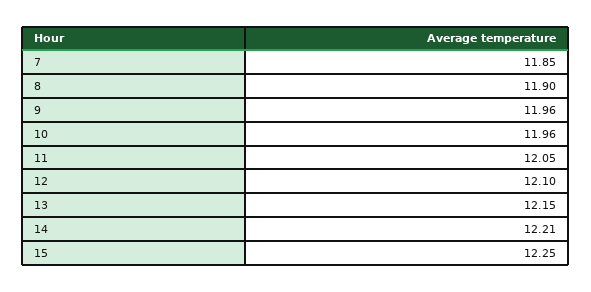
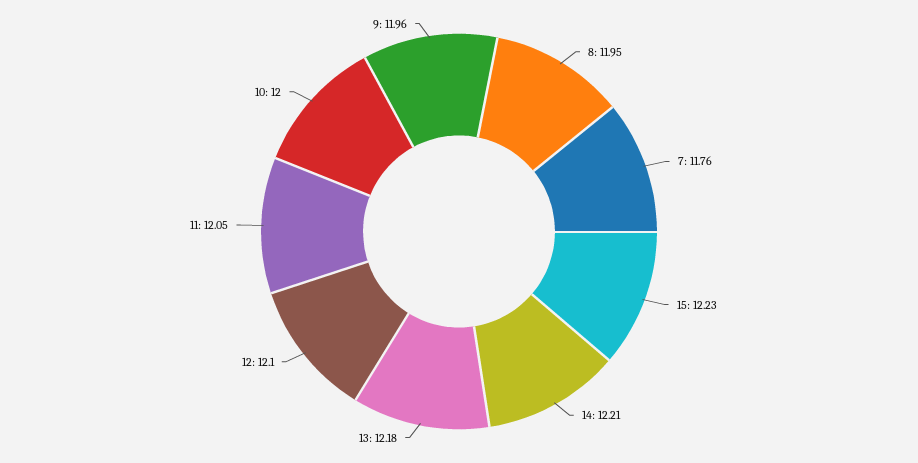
7: 11.85 -> 11.76
8: 11.9 -> 11.95
10: 11.96 -> 12
13: 12.15 -> 12.18
15: 12.25 -> 12.23

